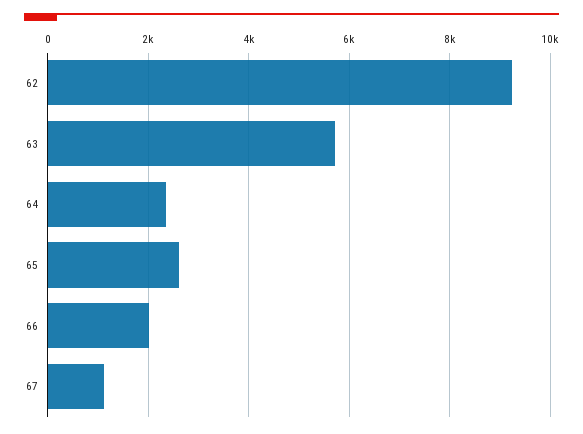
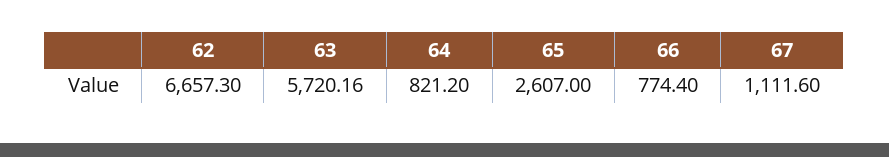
62: 9200 -> 6657.3
64: 2400 -> 821.2
66: 2000 -> 774.4

